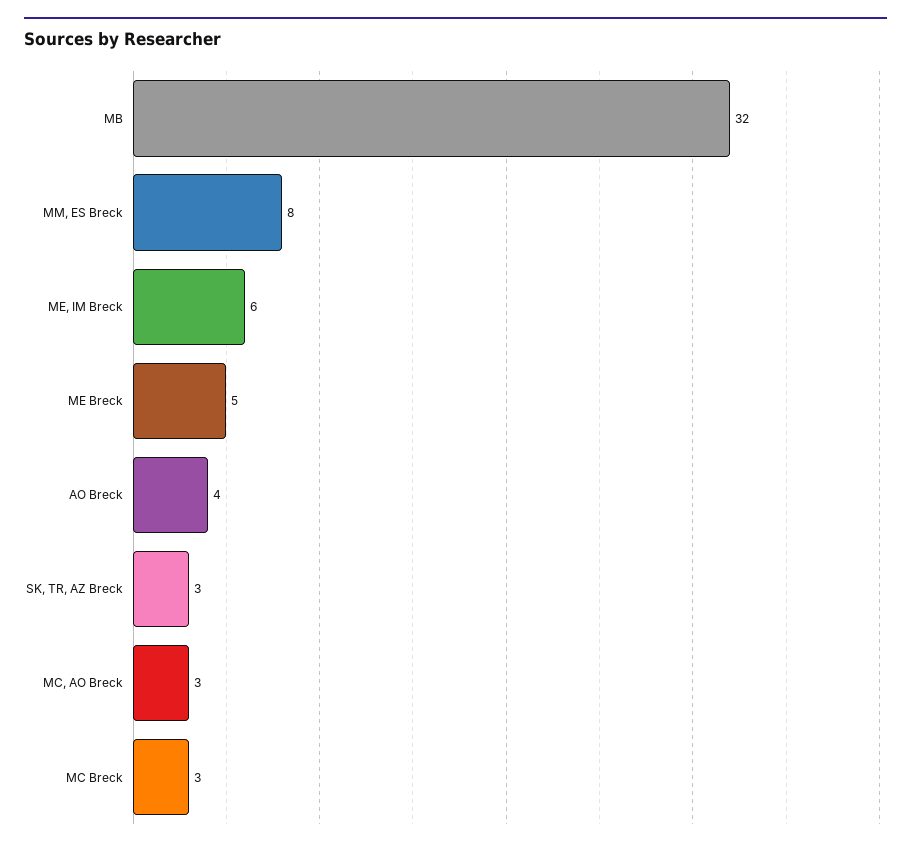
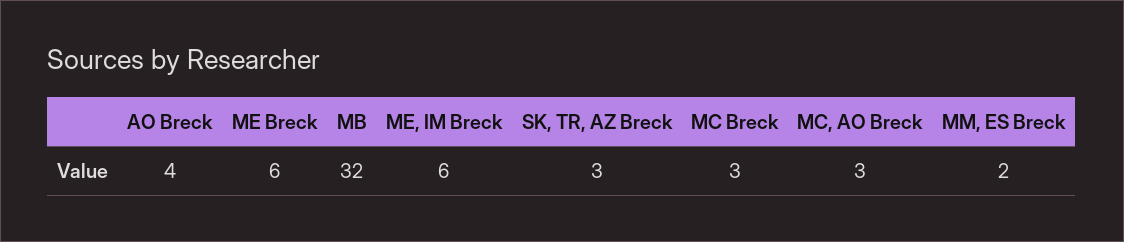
MM, ES Breck: 8 -> 2
ME Breck: 5 -> 6

